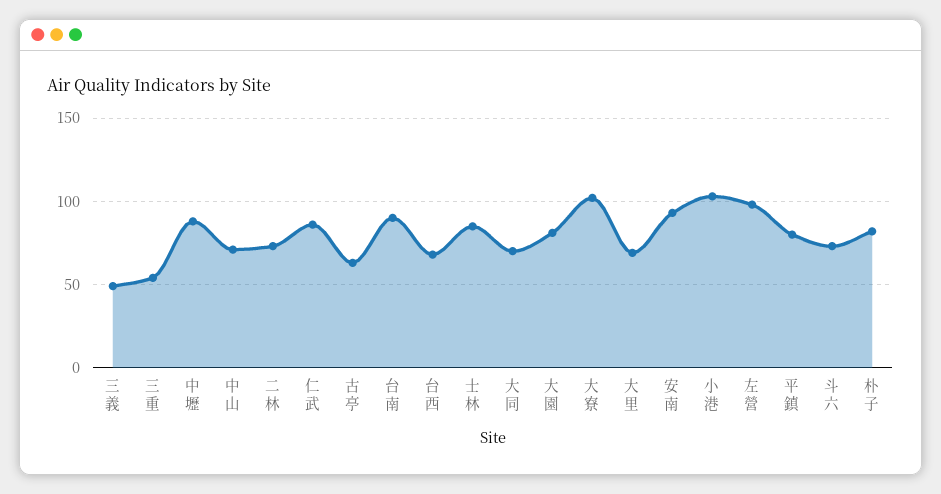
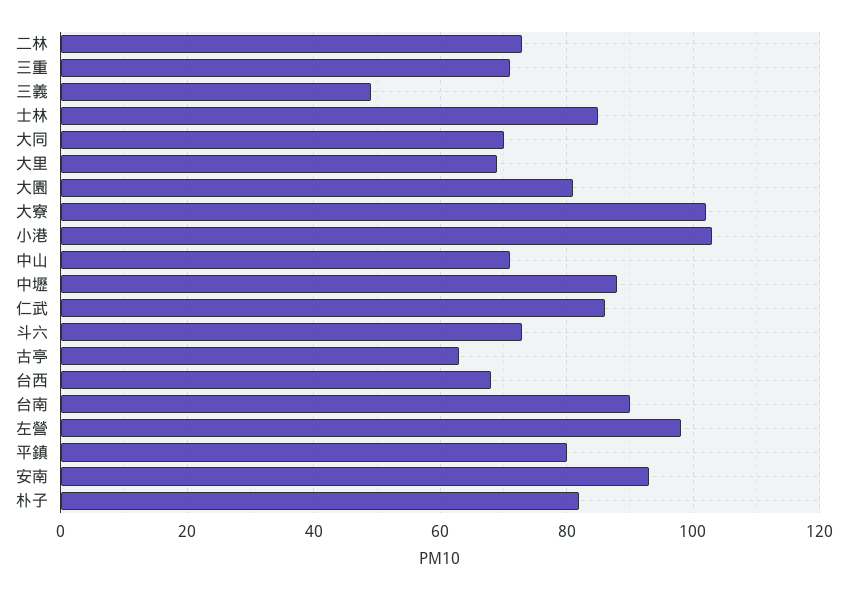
三重: 55 -> 70

